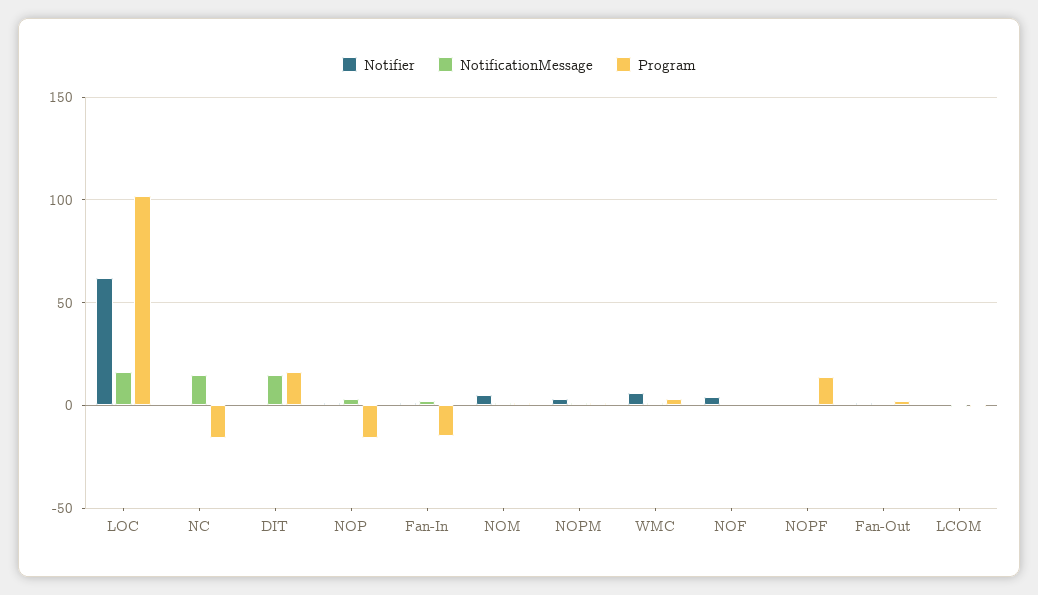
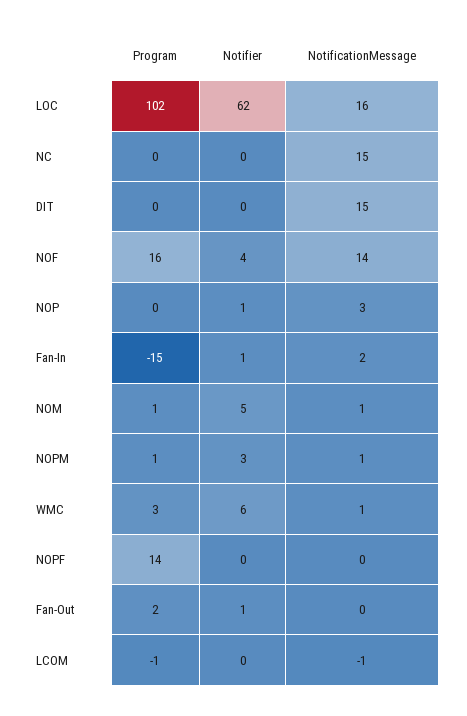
Program, NC: -15 -> 0
Program, DIT: 15 -> 0
Program, NOP: -15 -> 0
NotificationMessage, NOF: 0 -> 14
Program, NOF: 0 -> 16

